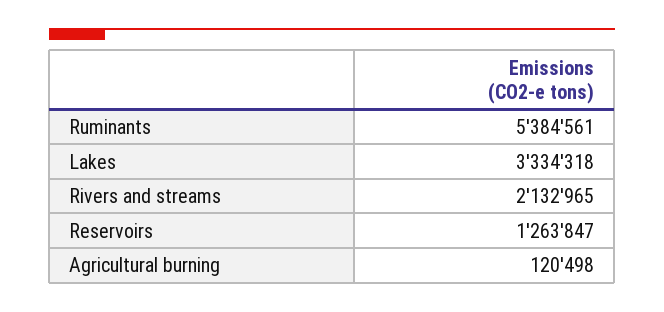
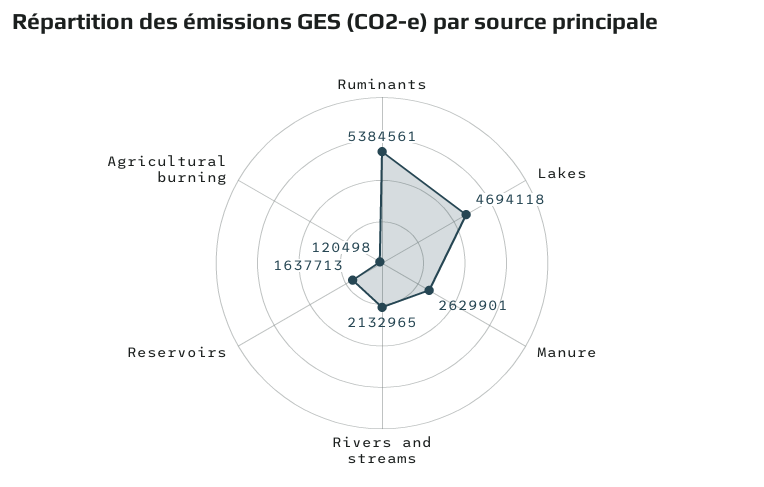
Lakes: 3334318 -> 4694118
Reservoirs: 1263847 -> 1637713
Manure: none -> 2629901

